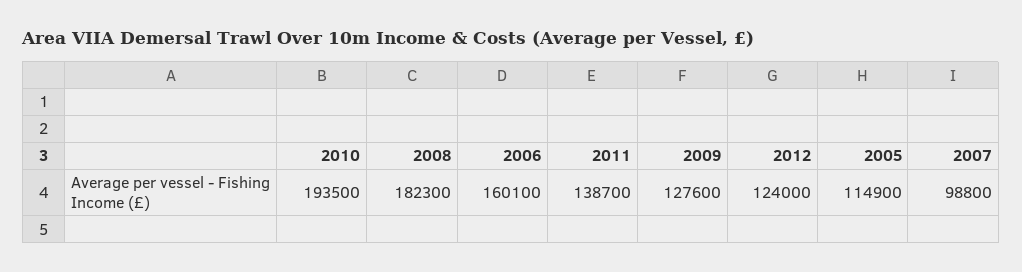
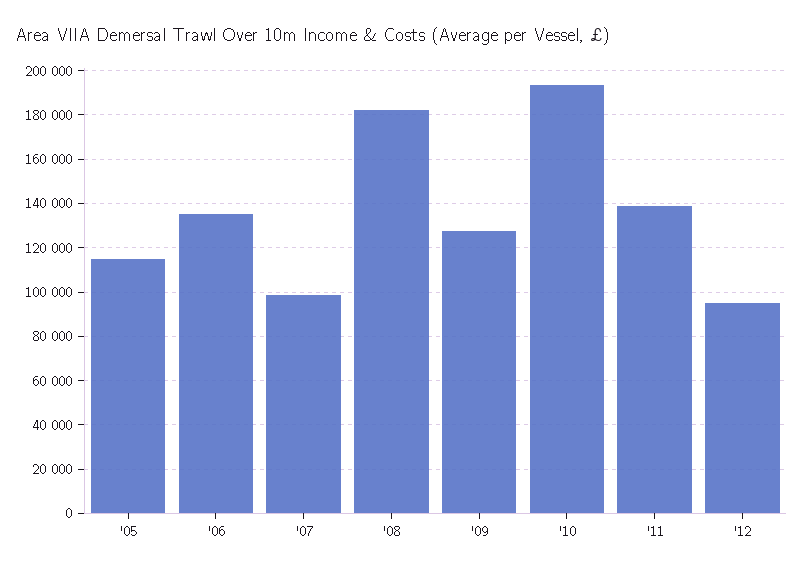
2006: 160100 -> 135000
2012: 124000 -> 95000

